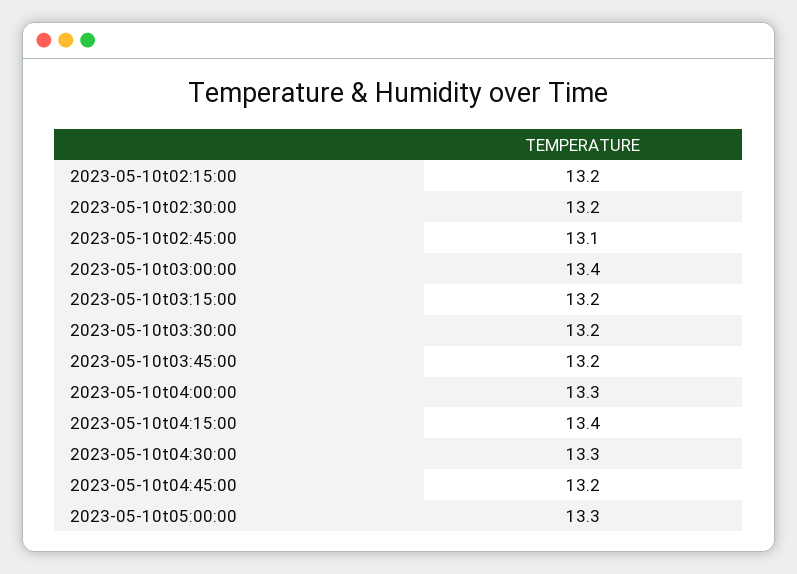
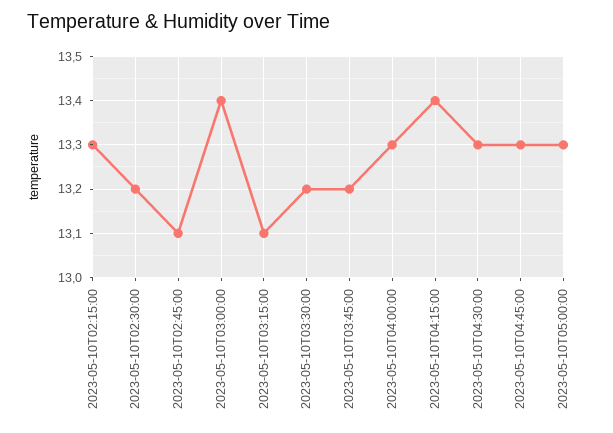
2023-05-10t02:15:00: 13.2 -> 13.3
2023-05-10t03:15:00: 13.2 -> 13.1
2023-05-10t04:45:00: 13.2 -> 13.3

